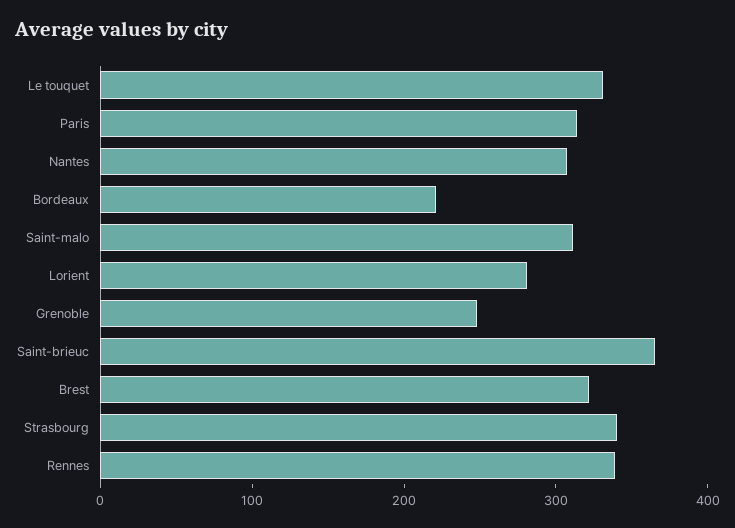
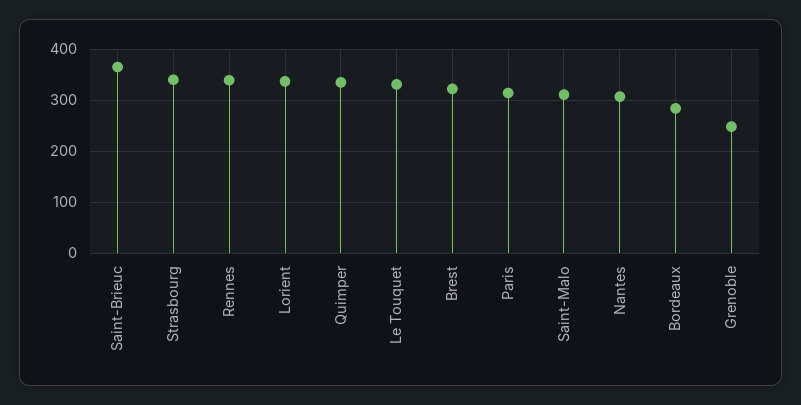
Bordeaux: 220 -> 280
Lorient: 280 -> 340
Quimper: none -> 340

